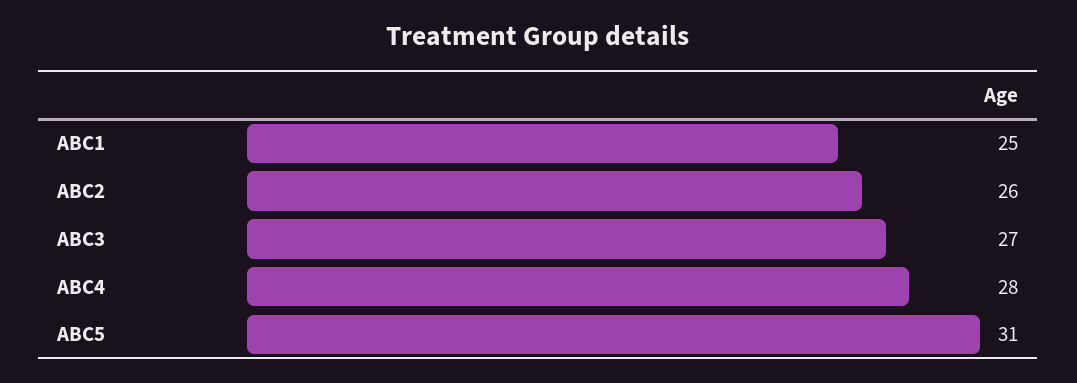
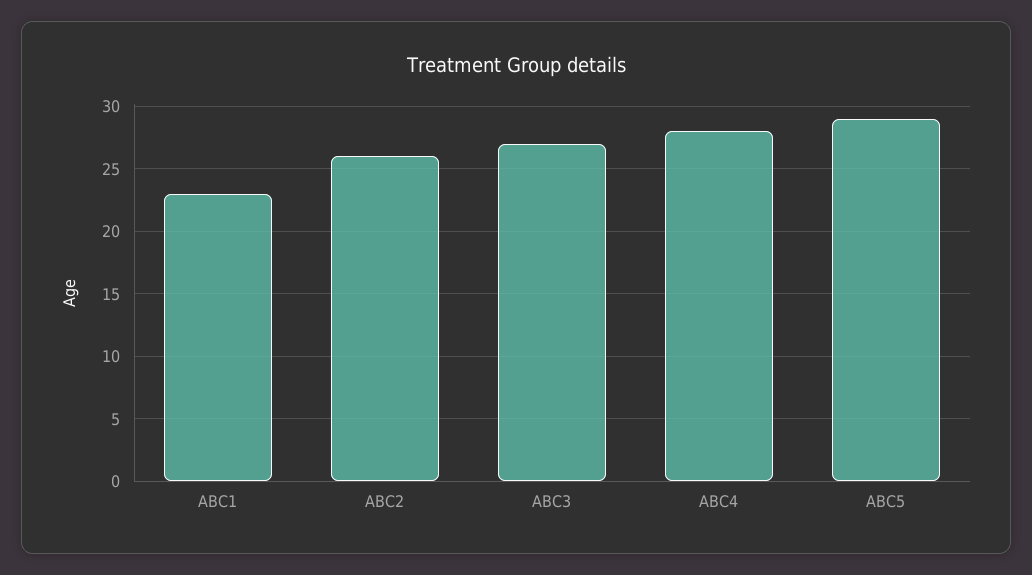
ABC1: 25 -> 23
ABC5: 31 -> 29

